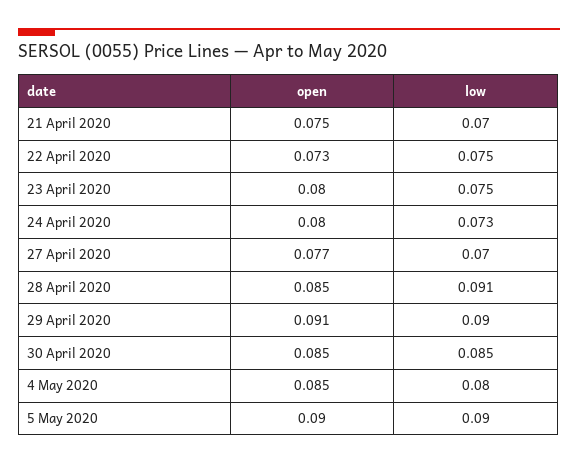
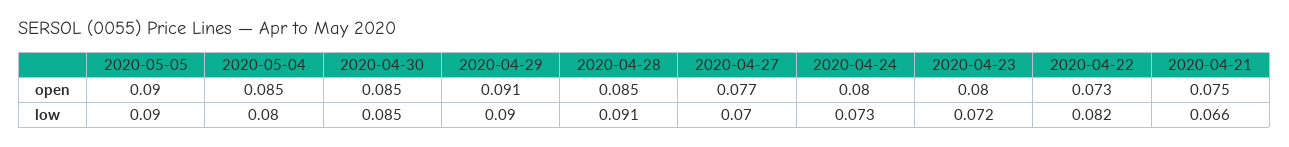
low, 21 April 2020: 0.07 -> 0.066
low, 22 April 2020: 0.075 -> 0.082
low, 23 April 2020: 0.075 -> 0.072

